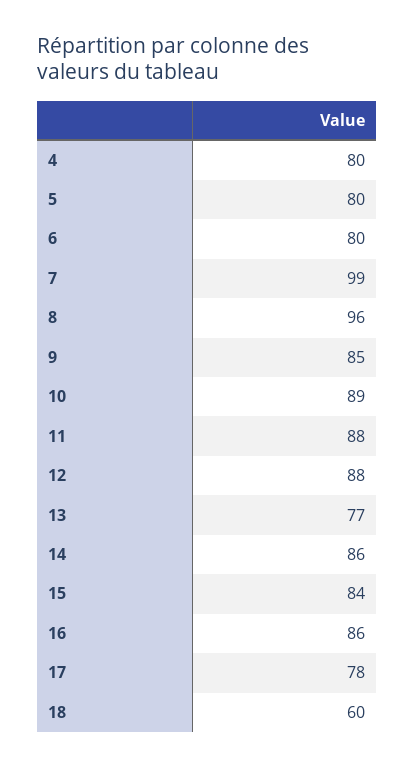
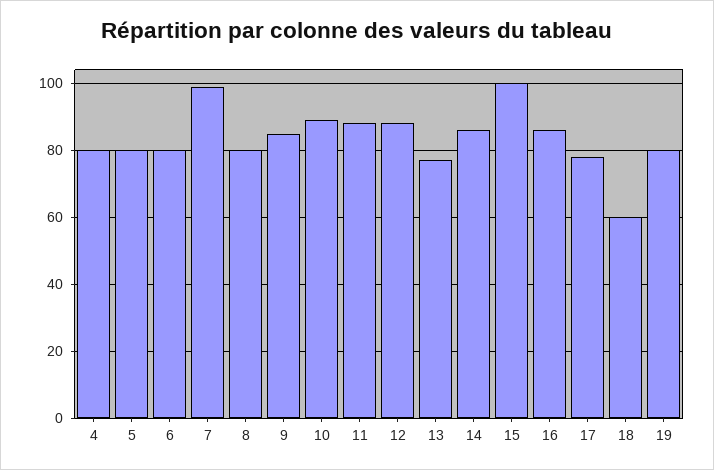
8: 96 -> 80
15: 84 -> 100
19: none -> 80

